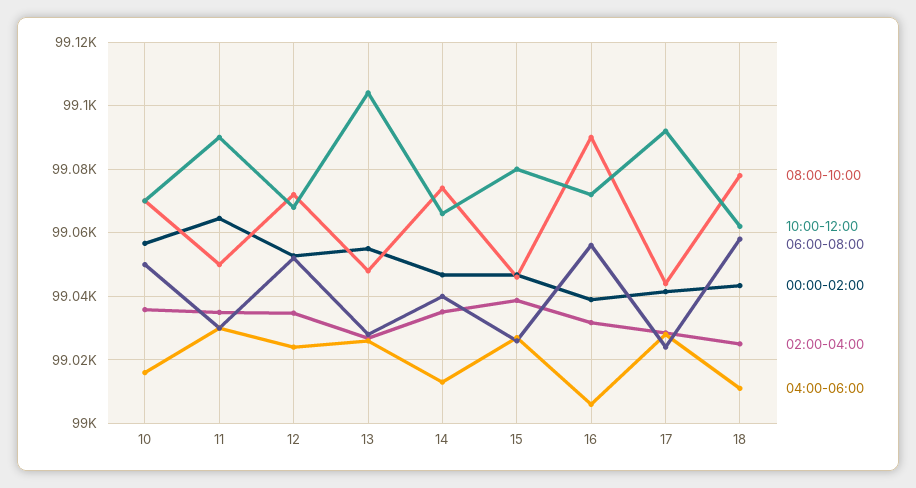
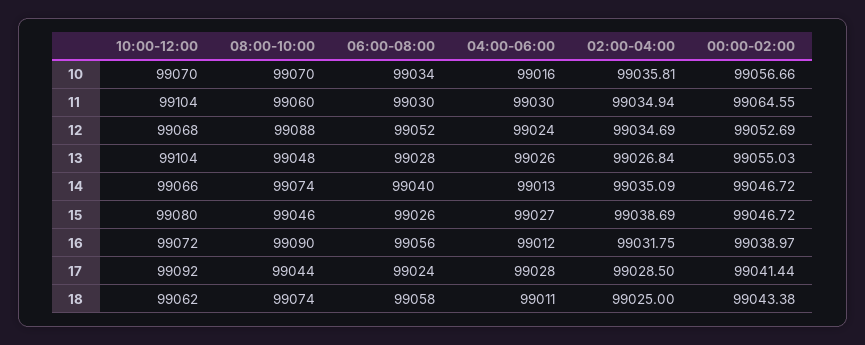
06:00-08:00, 10: 99050 -> 99034
08:00-10:00, 11: 99050 -> 99060
10:00-12:00, 11: 99090 -> 99104
08:00-10:00, 12: 99072 -> 99088
04:00-06:00, 16: 99006 -> 99012
08:00-10:00, 18: 99078 -> 99074

